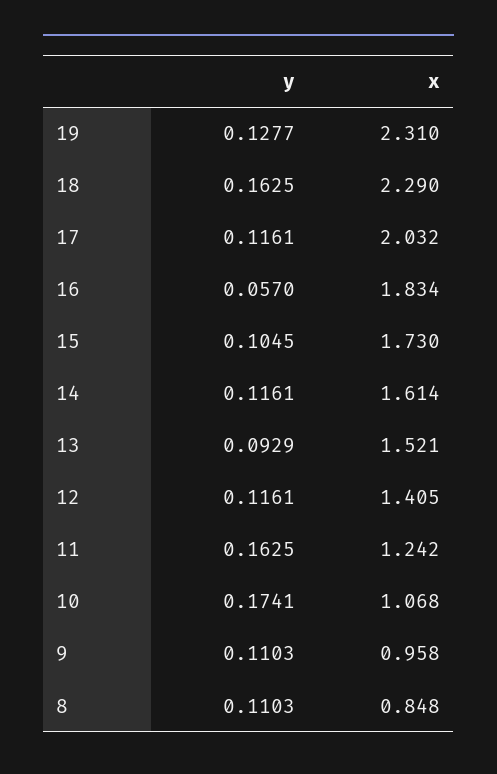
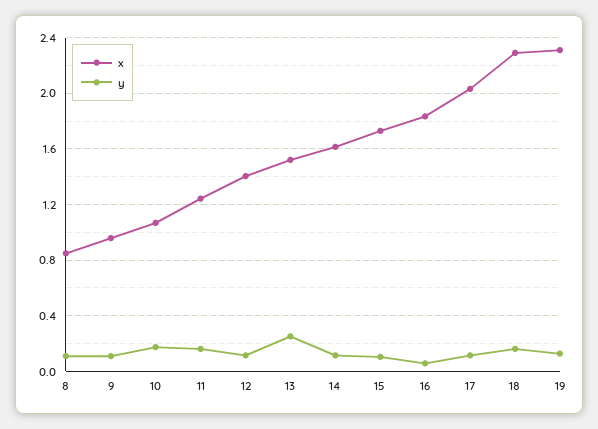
y, 13: 0.0929 -> 0.25

